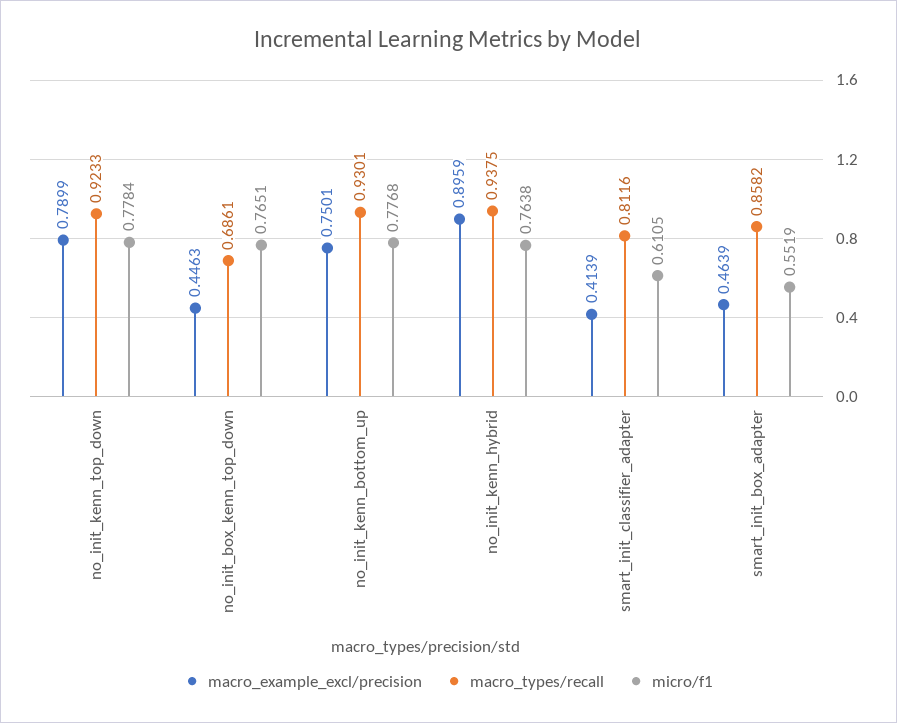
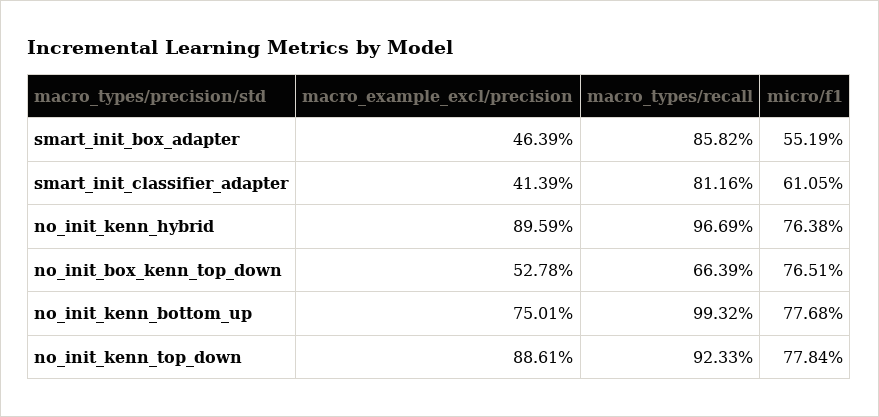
macro_example_excl/precision, no_init_kenn_top_down: 0.7899 -> 0.8861
macro_example_excl/precision, no_init_box_kenn_top_down: 0.4463 -> 0.5278
macro_types/recall, no_init_box_kenn_top_down: 0.6861 -> 0.6639
macro_types/recall, no_init_kenn_bottom_up: 0.9301 -> 0.9932
macro_types/recall, no_init_kenn_hybrid: 0.9375 -> 0.9669

